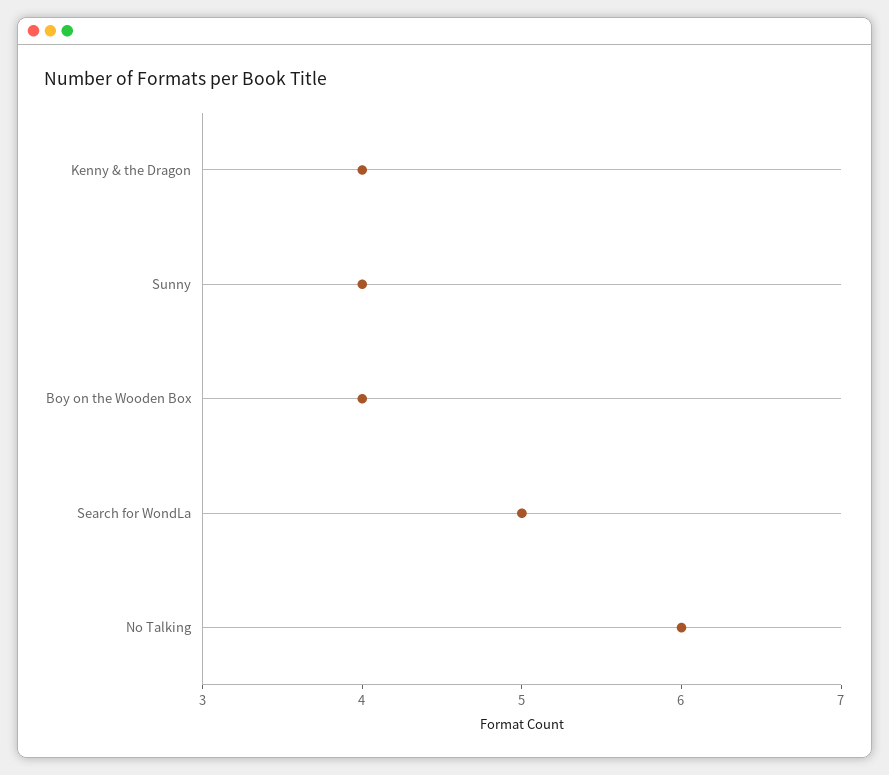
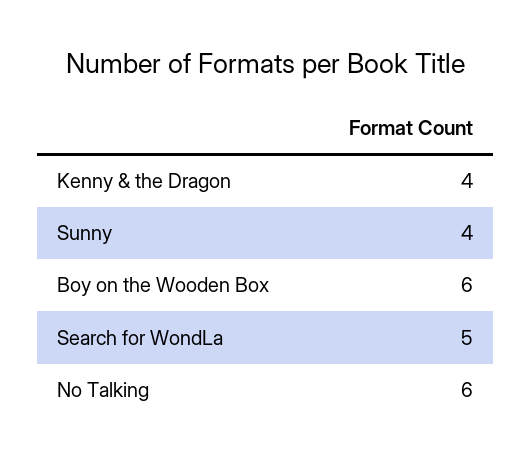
Boy on the Wooden Box: 4 -> 6

